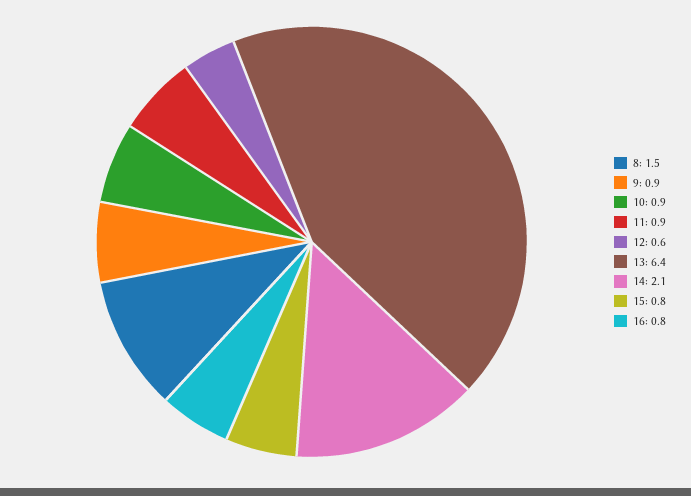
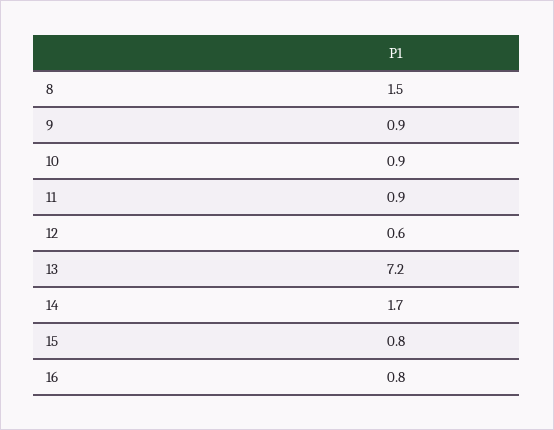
13: 6.4 -> 7.2
14: 2.1 -> 1.7

